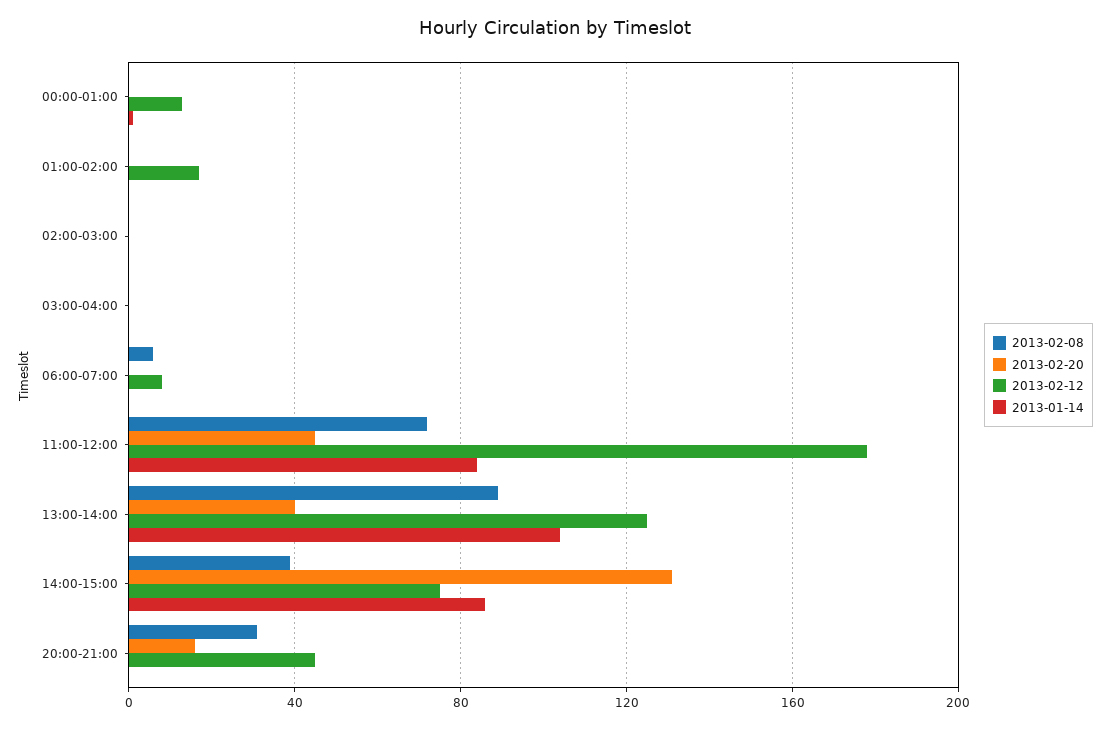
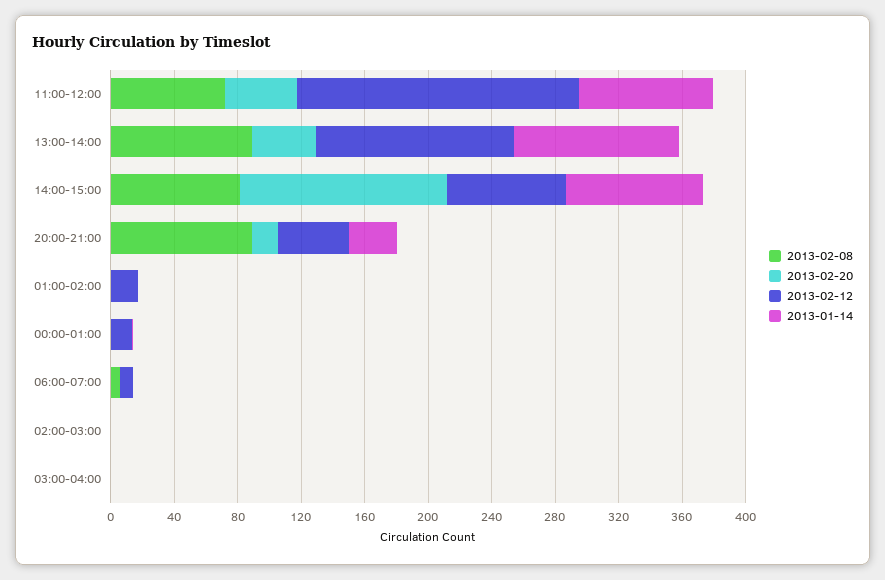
2013-02-08, 14:00-15:00: 40 -> 80
2013-02-08, 20:00-21:00: 30 -> 90
2013-01-14, 20:00-21:00: 0 -> 30

